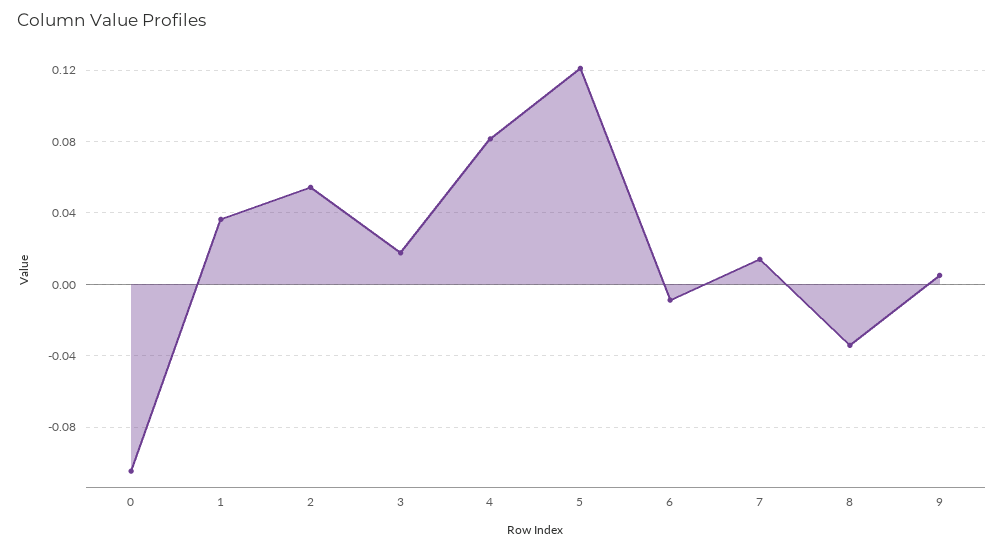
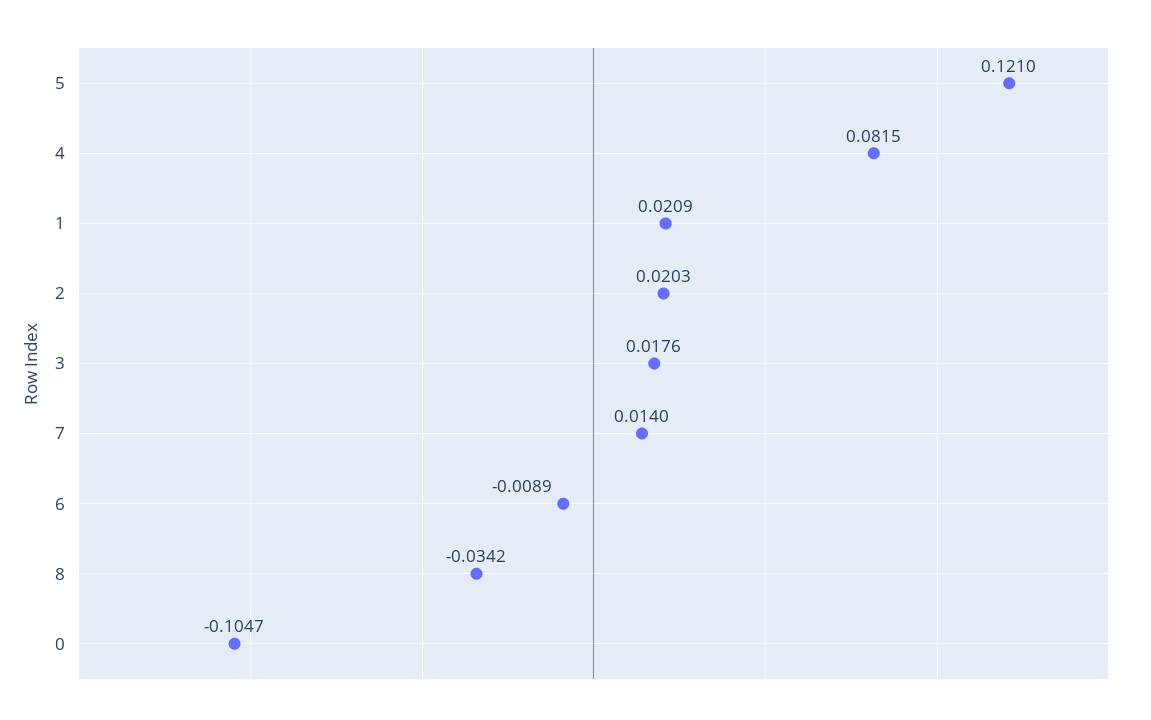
1: 0.035 -> 0.0209
2: 0.055 -> 0.0203
9: 0.005 -> none

